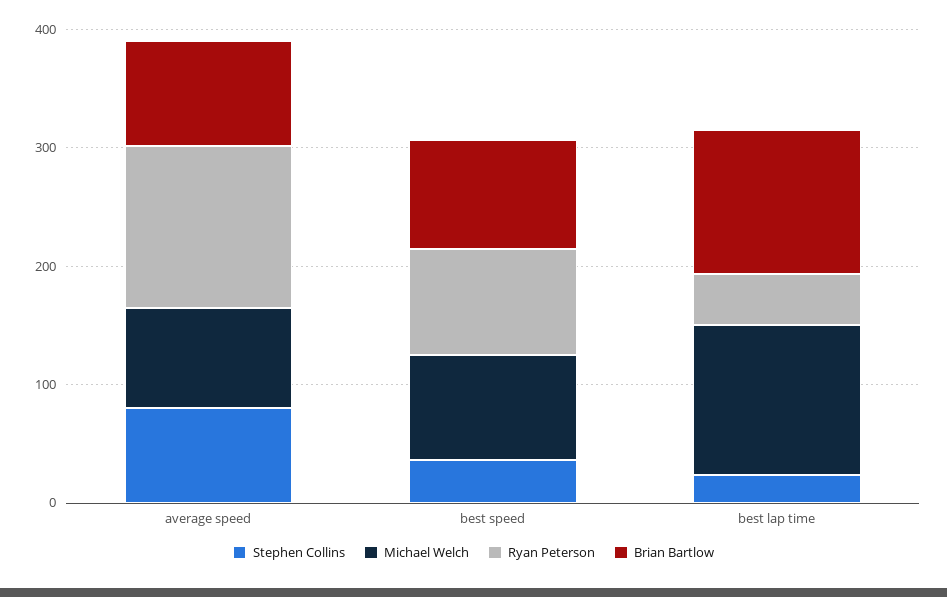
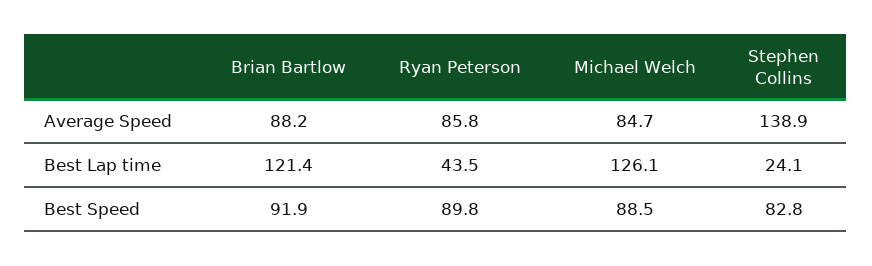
Stephen Collins, average speed: 80 -> 138.9
Ryan Peterson, average speed: 140 -> 85.8
Stephen Collins, best speed: 40 -> 82.8

